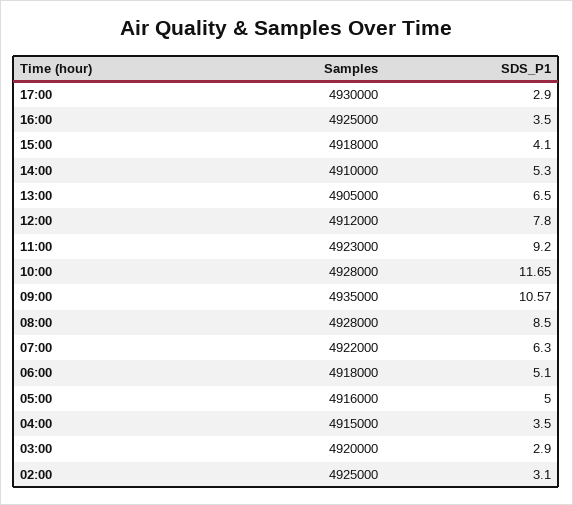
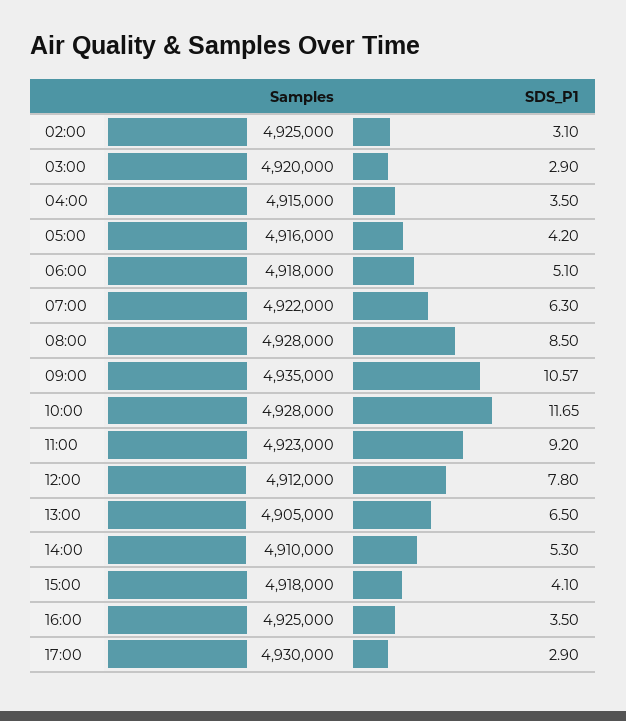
SDS_P1, 05:00: 5 -> 4.2

